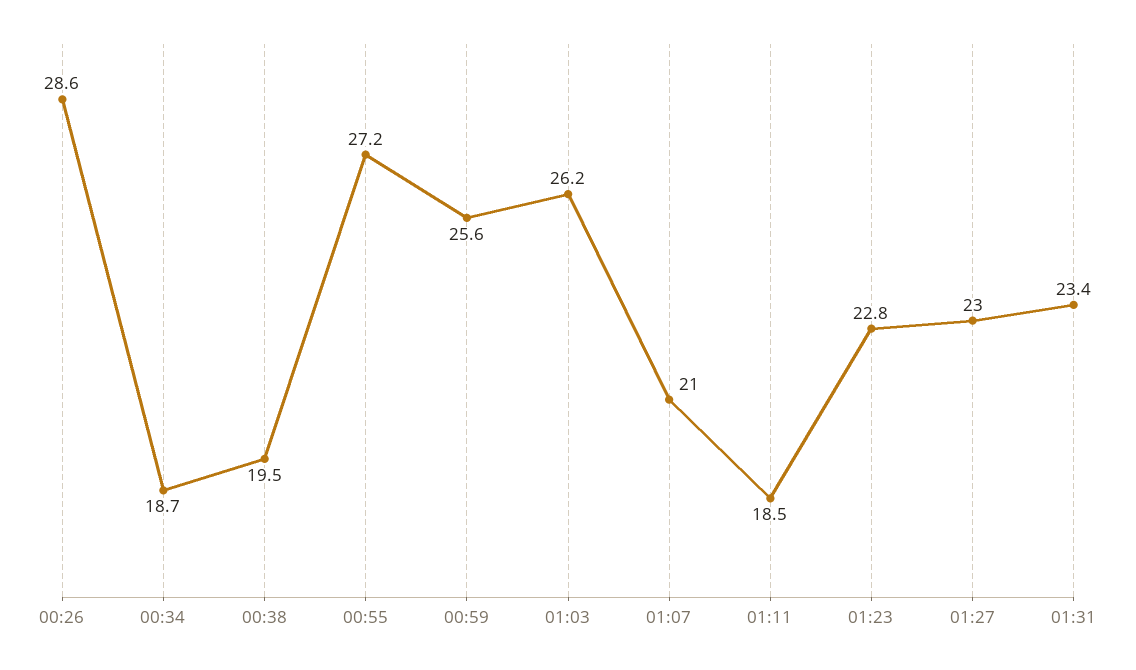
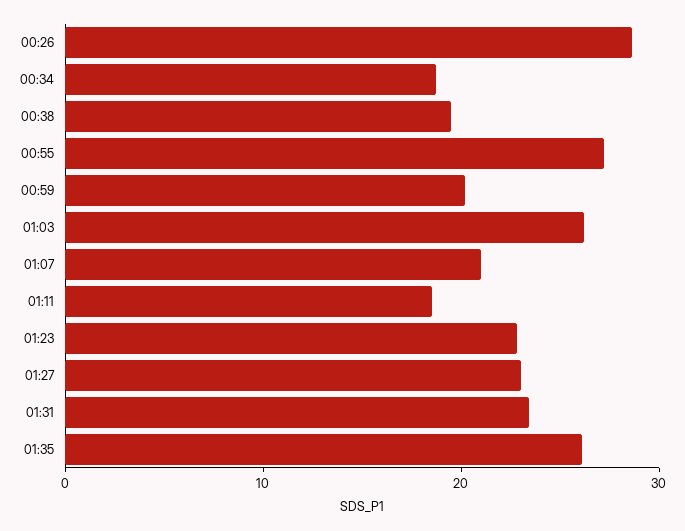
00:59: 25.6 -> 20
01:35: none -> 26

